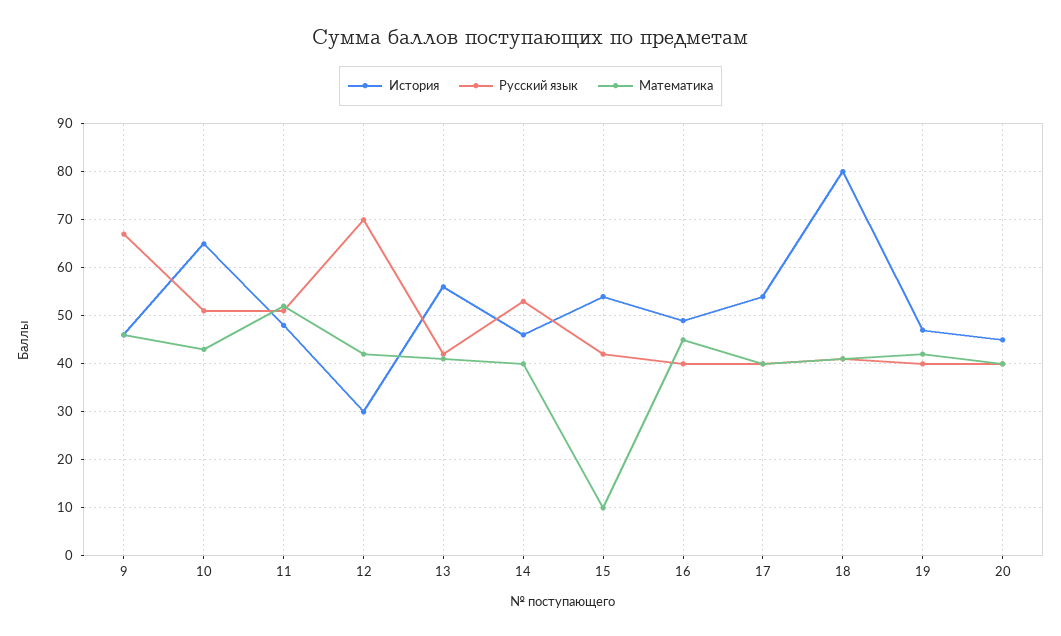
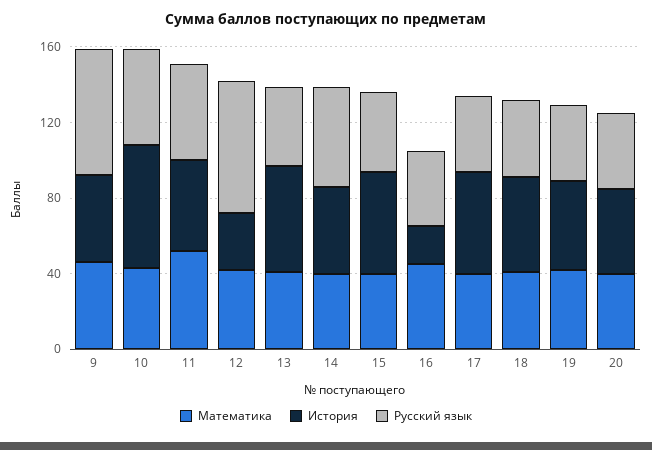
Математика, 15: 10 -> 40
История, 16: 50 -> 20
История, 18: 80 -> 50

